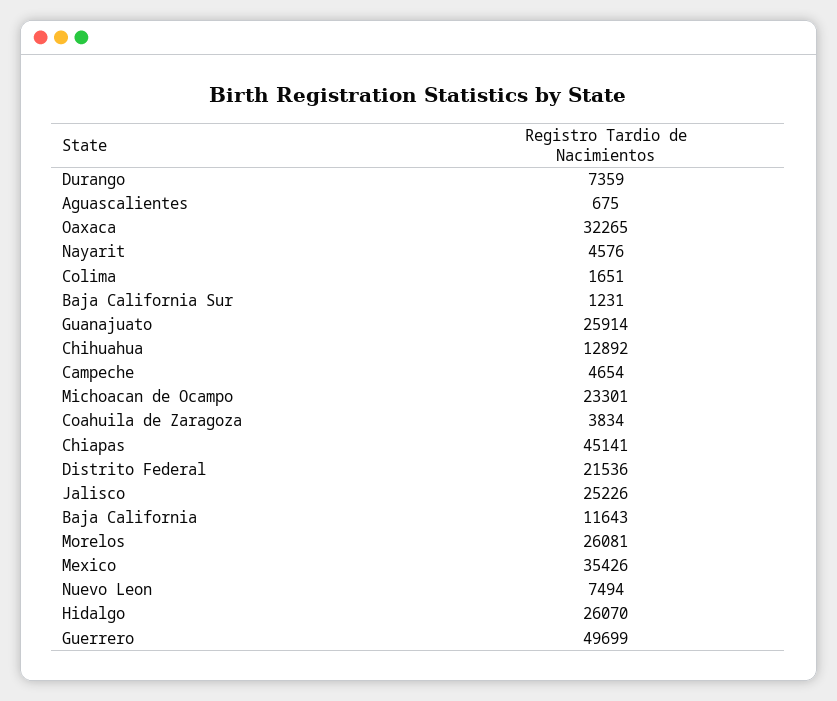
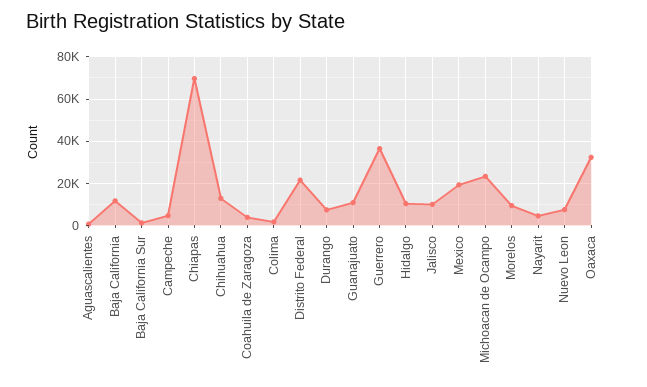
Guanajuato: 25914 -> 10000
Chiapas: 45141 -> 70000
Jalisco: 25226 -> 10000
Morelos: 26081 -> 10000
Mexico: 35426 -> 20000
Hidalgo: 26070 -> 10000
Guerrero: 49699 -> 35000

